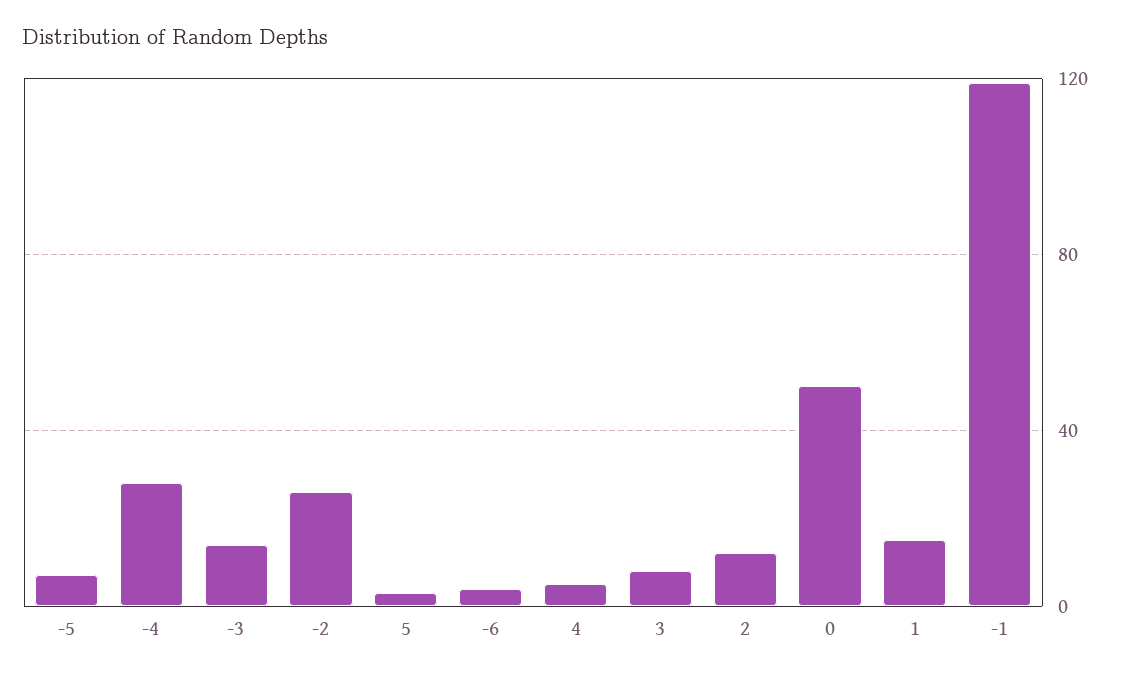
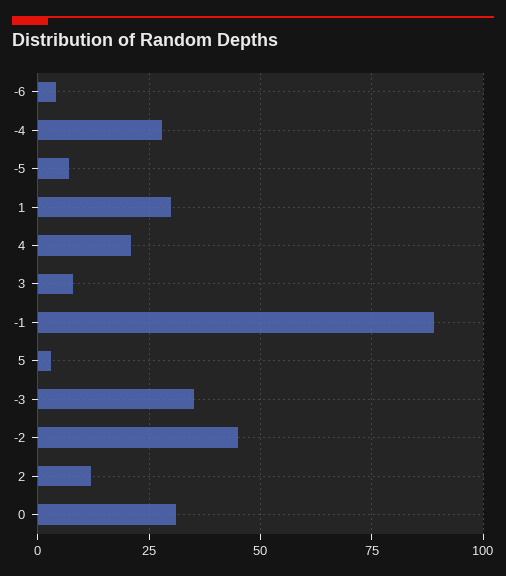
-3: 15 -> 35
-2: 25 -> 45
4: 5 -> 20
0: 50 -> 30
1: 15 -> 30
-1: 120 -> 90

